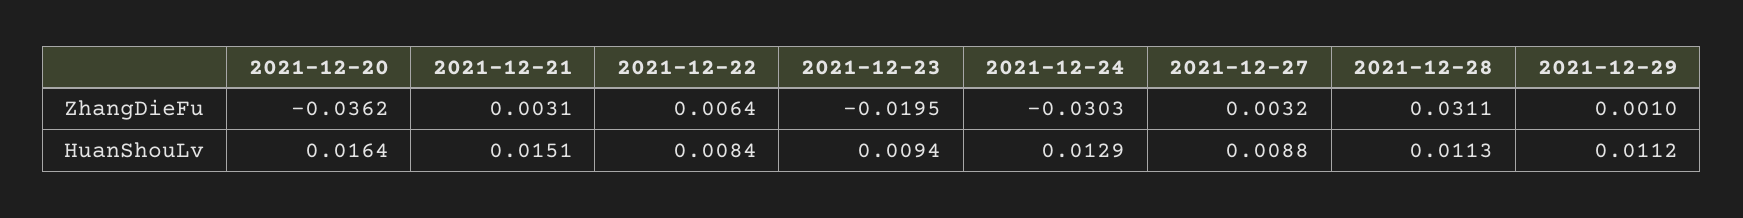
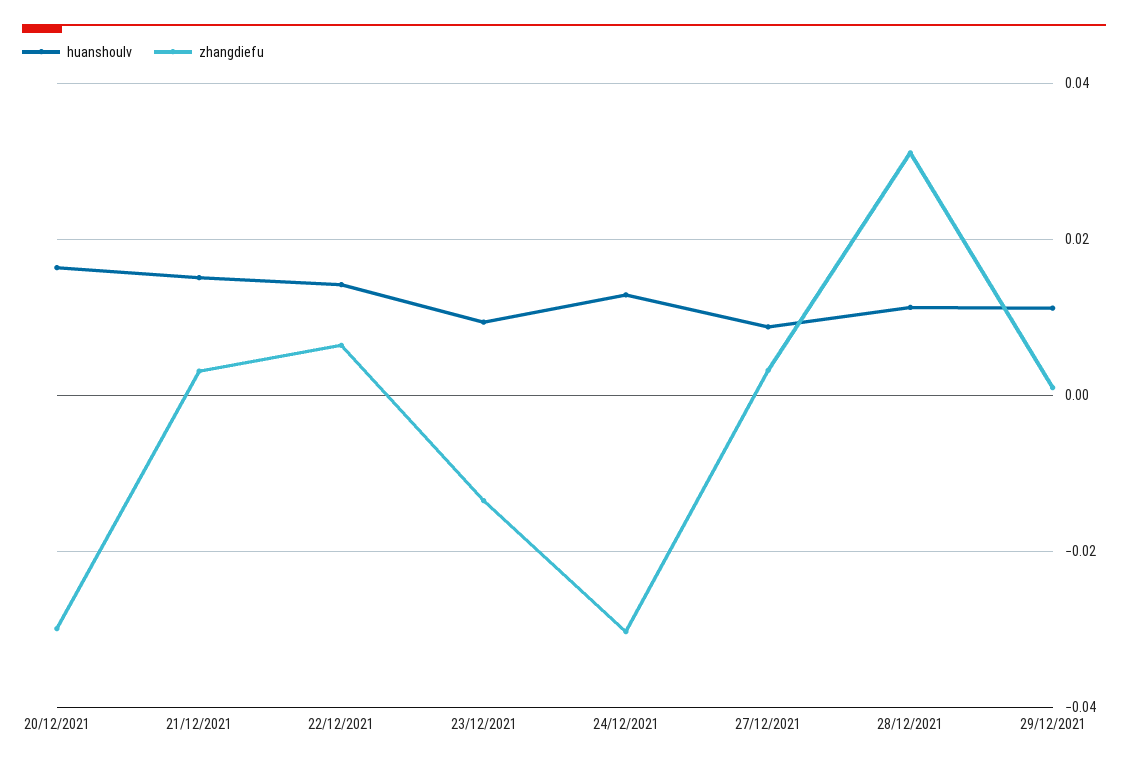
ZhangDieFu, 2021-12-20: -0.0362 -> -0.03
ZhangDieFu, 2021-12-23: -0.0195 -> -0.014
HuanShouLv, 2021-12-22: 0.0084 -> 0.014

